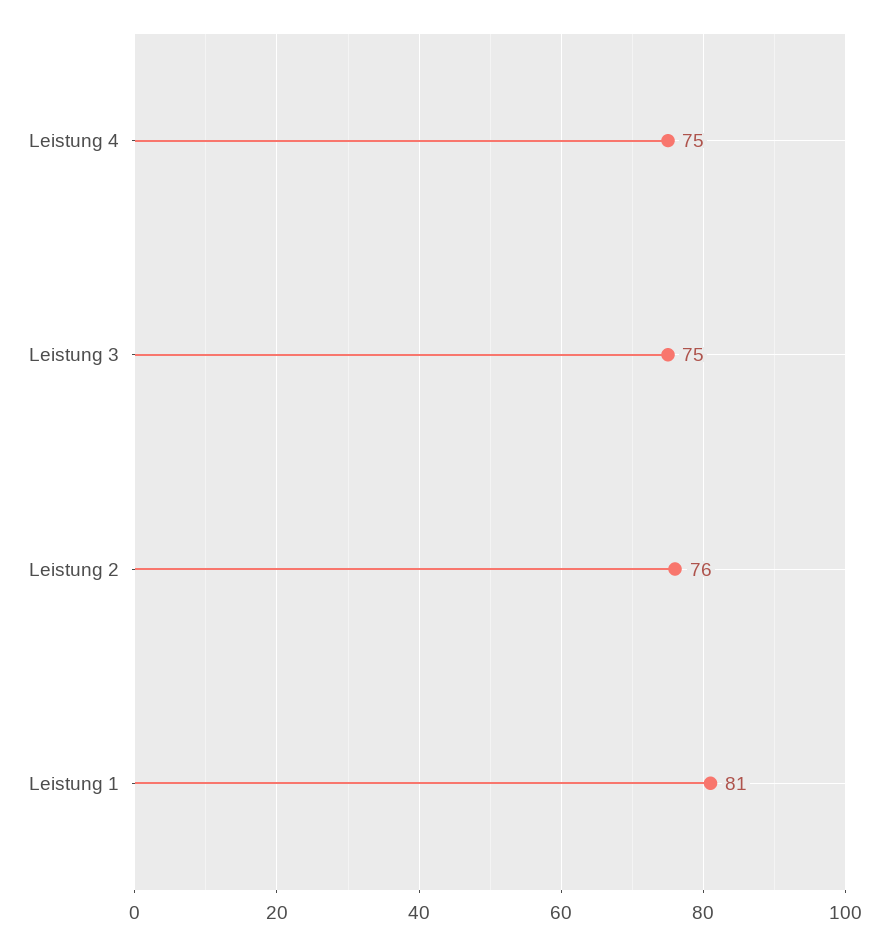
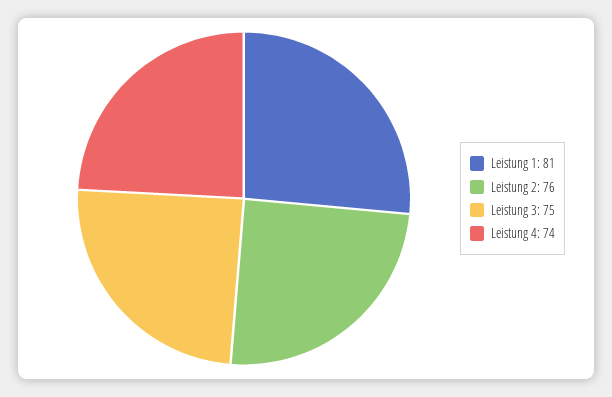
Leistung 4: 75 -> 74

